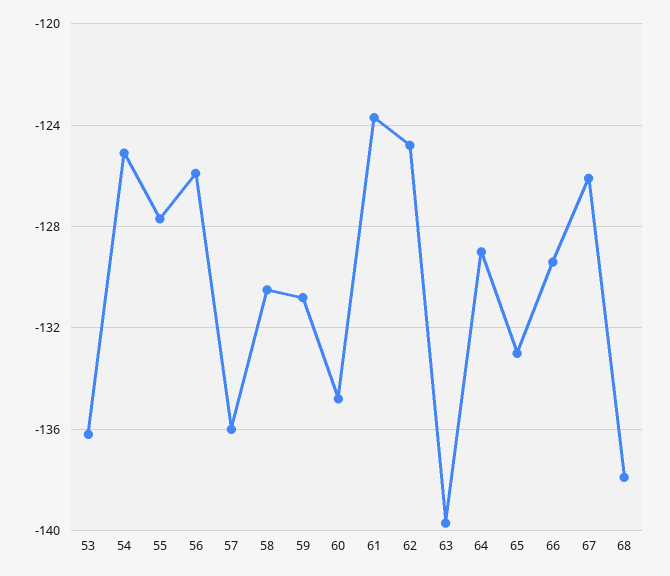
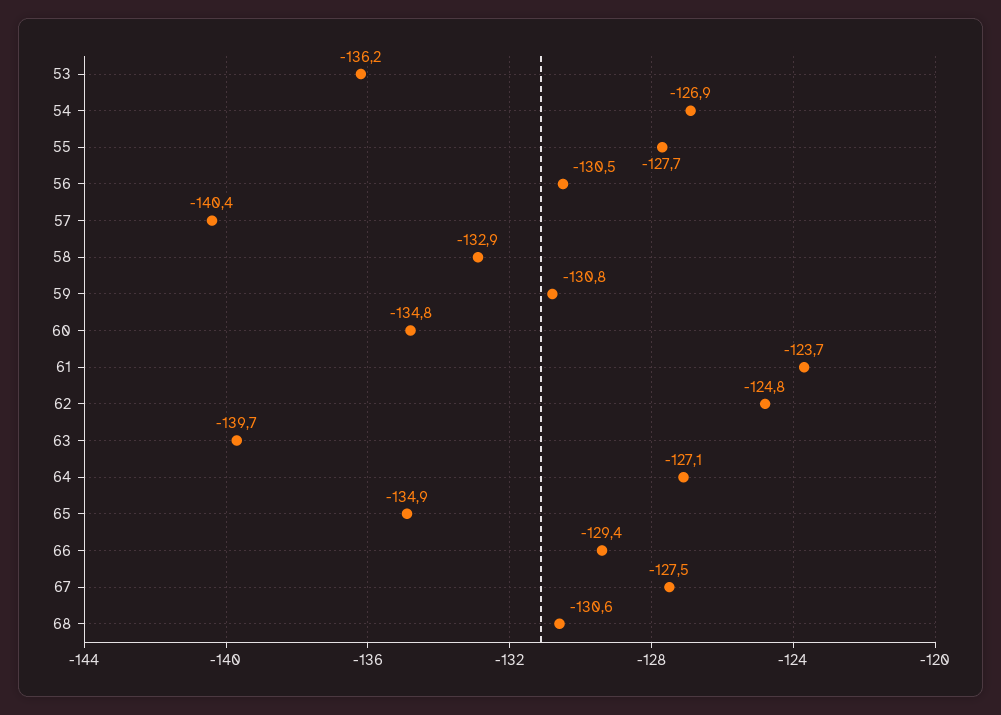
54: -125 -> -126.9
56: -126 -> -130.5
57: -136 -> -140.4
58: -130.5 -> -132.9
64: -129 -> -127.1
65: -133 -> -134.9
67: -126 -> -127.5
68: -138 -> -130.6

